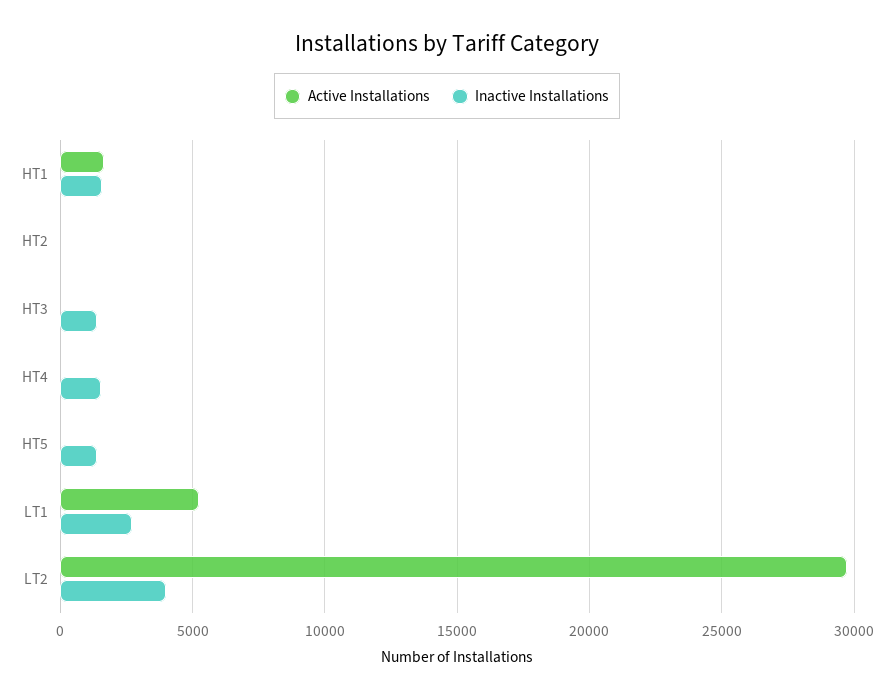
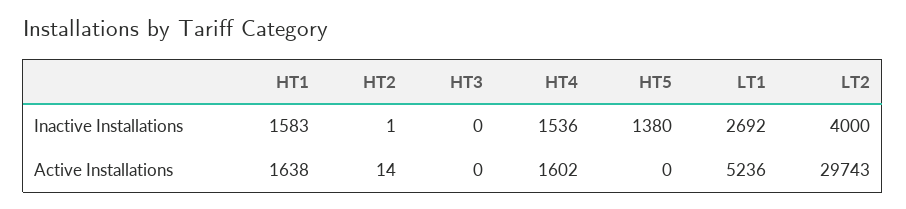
Inactive Installations, HT3: 1500 -> 0
Active Installations, HT4: 0 -> 1602

